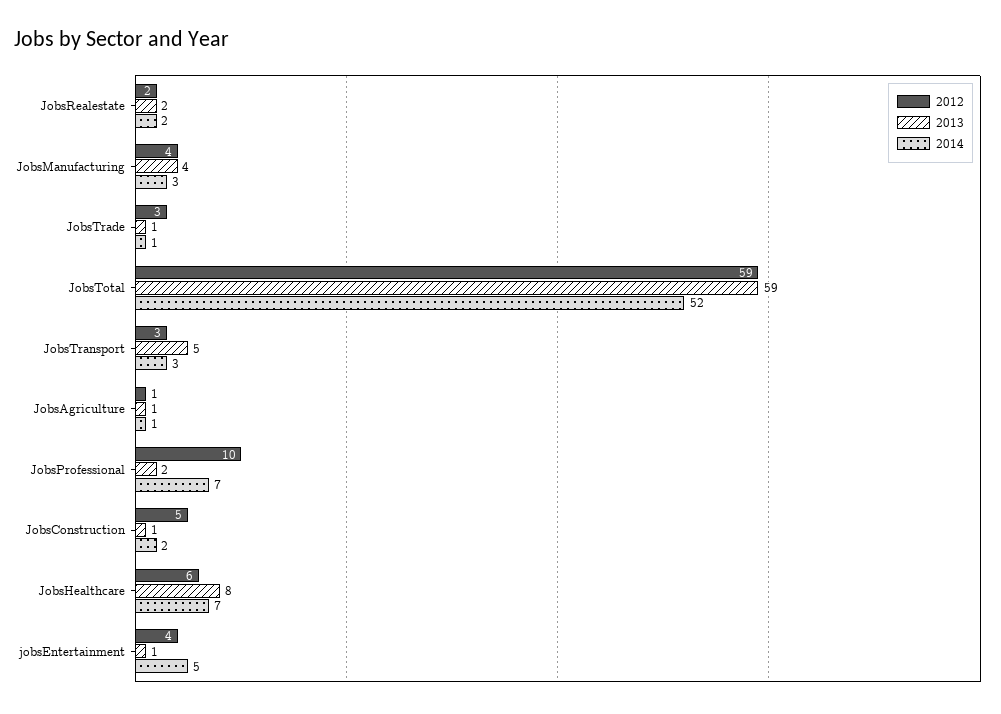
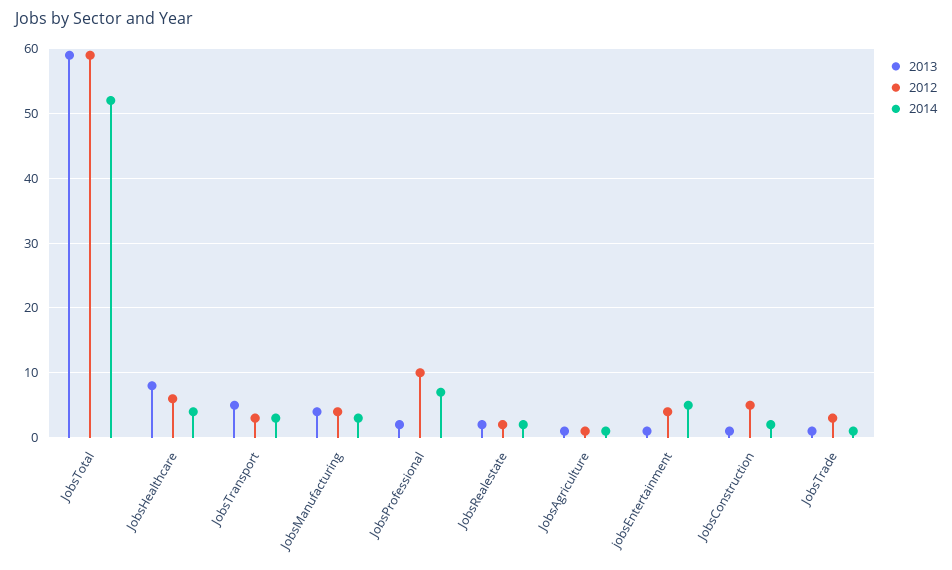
2014, JobsHealthcare: 7 -> 4

